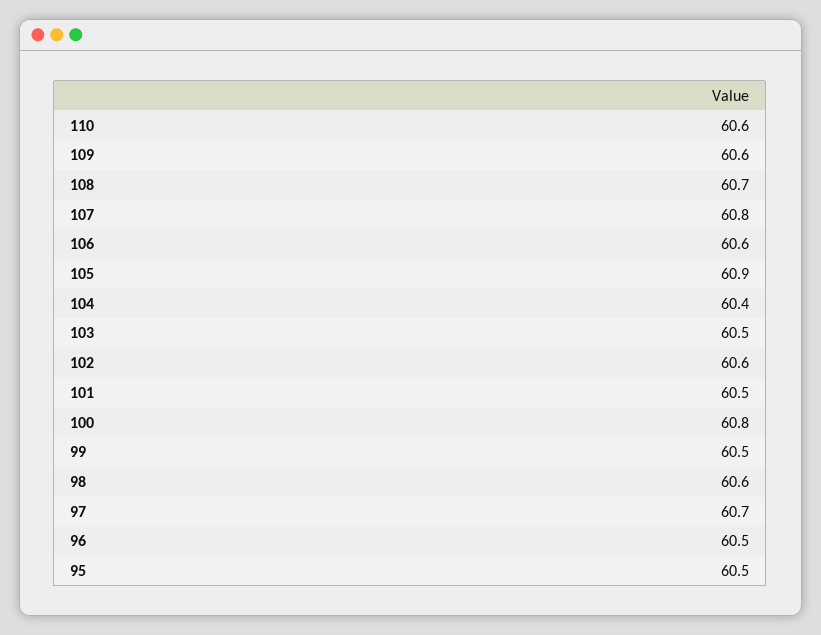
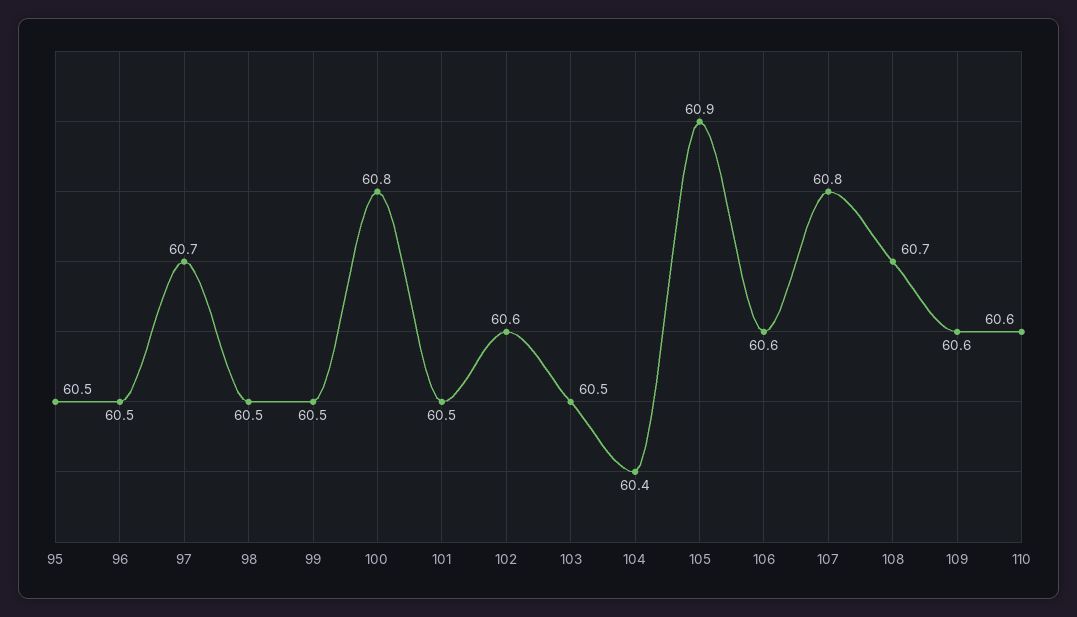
98: 60.6 -> 60.5

